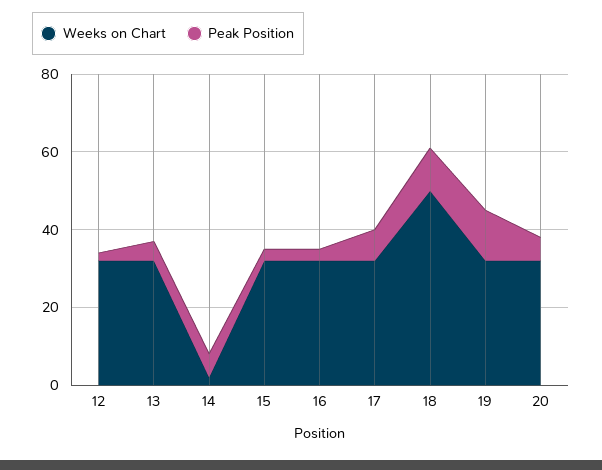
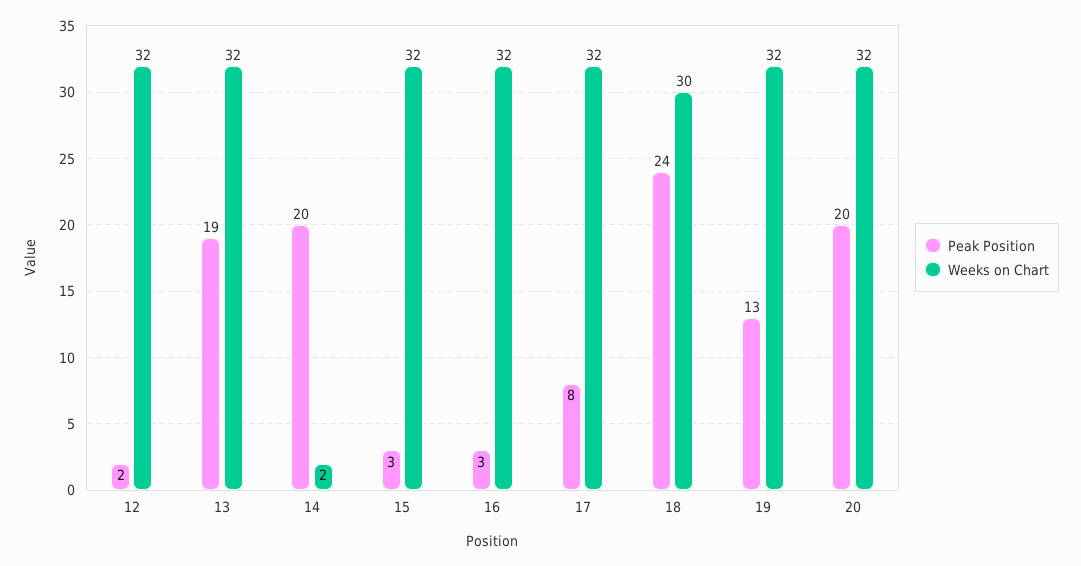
Peak Position, 13: 5 -> 19
Peak Position, 14: 5 -> 20
Weeks on Chart, 18: 50 -> 30
Peak Position, 18: 10 -> 24
Peak Position, 20: 5 -> 20

